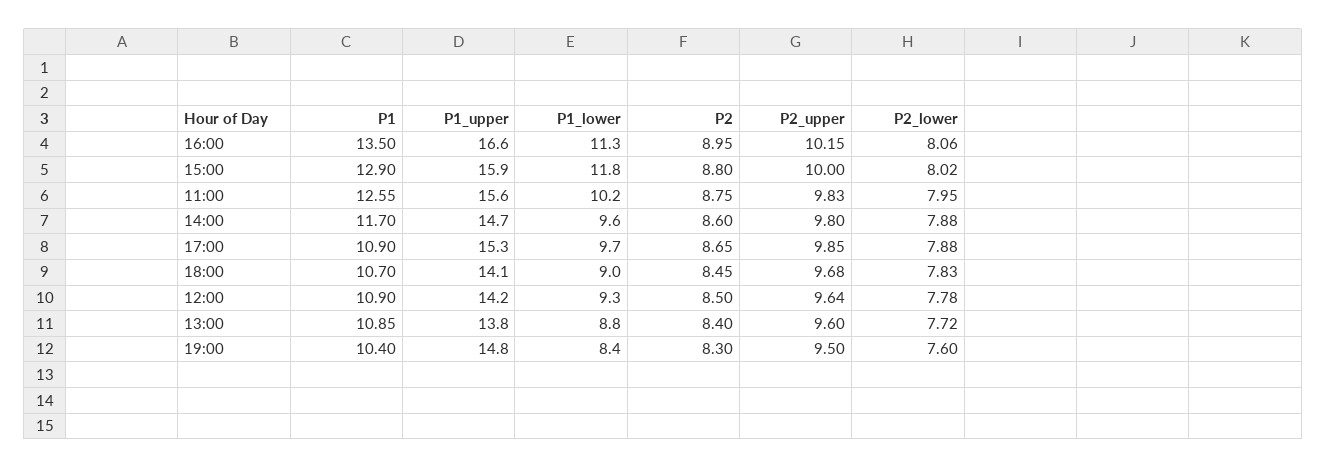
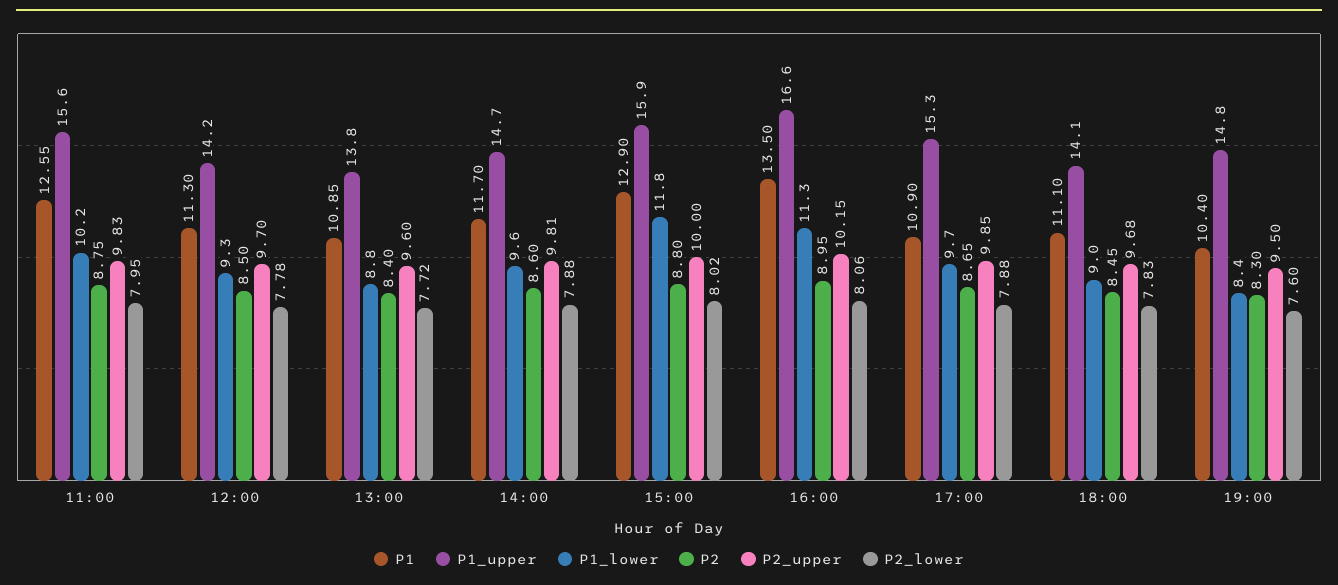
P2_upper, 14:00: 9.8 -> 9.81
P1, 18:00: 10.7 -> 11.1
P1, 12:00: 10.9 -> 11.3
P2_upper, 12:00: 9.64 -> 9.7

